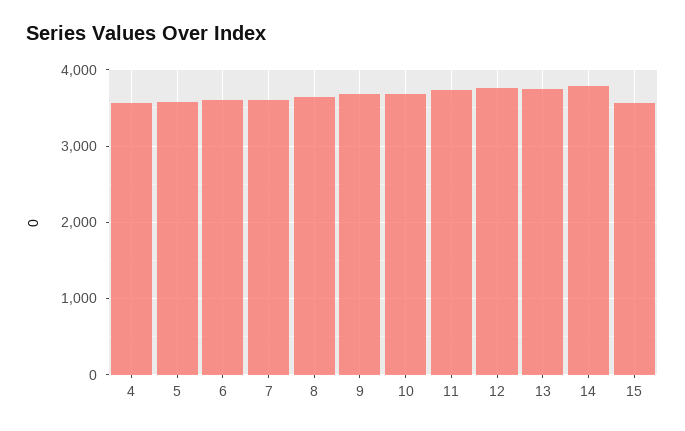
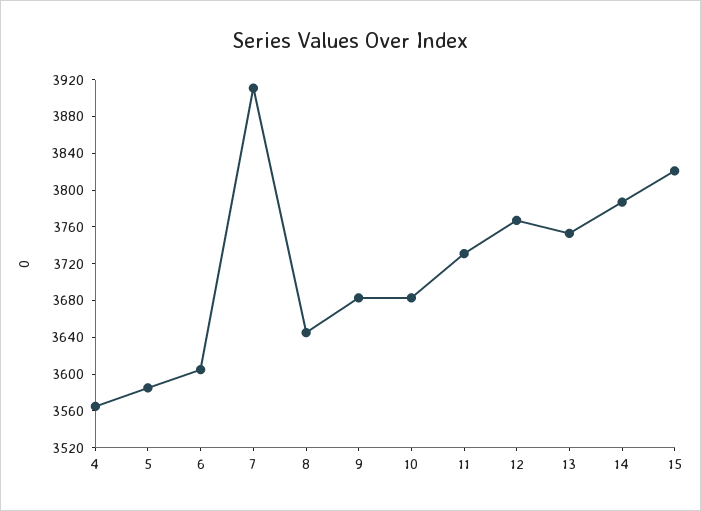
7: 3600 -> 3910
15: 3600 -> 3820

